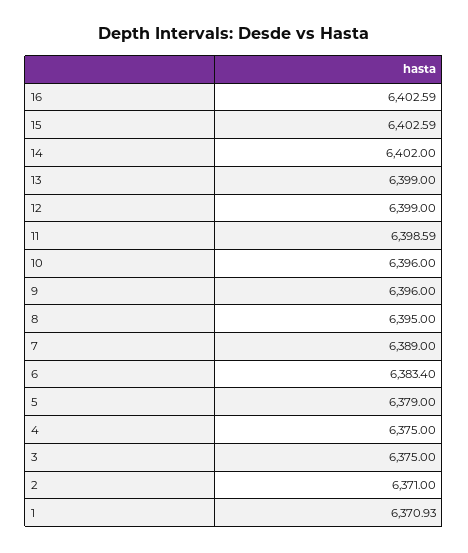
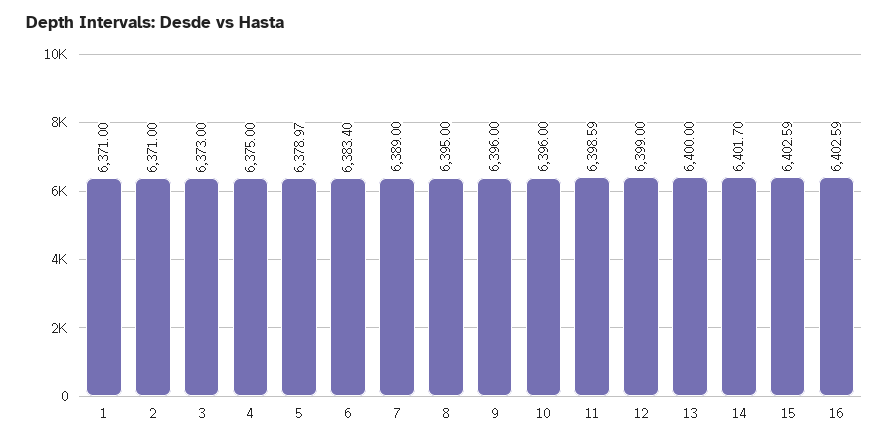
14: 6402 -> 6401.7
13: 6399 -> 6400
5: 6379 -> 6378.97
3: 6375 -> 6373
1: 6370.93 -> 6371

